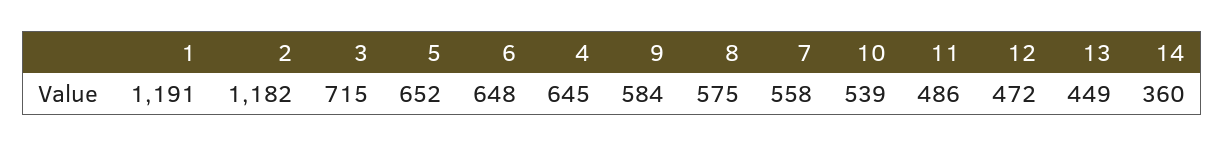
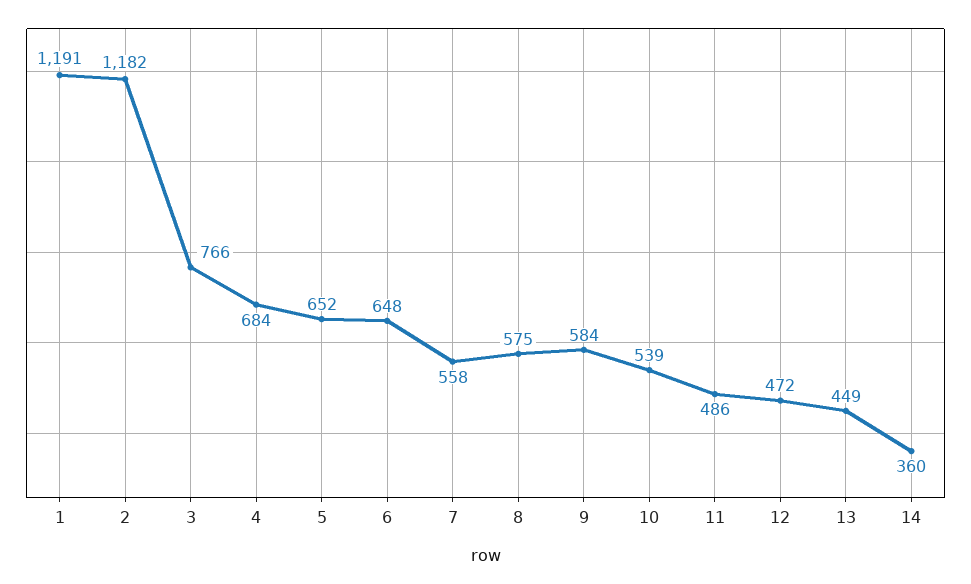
3: 715 -> 766
4: 645 -> 684

